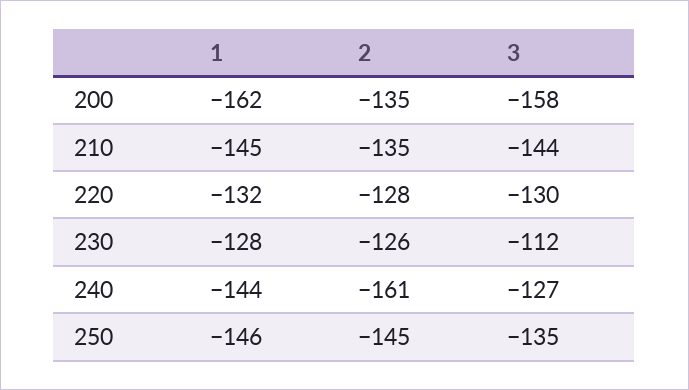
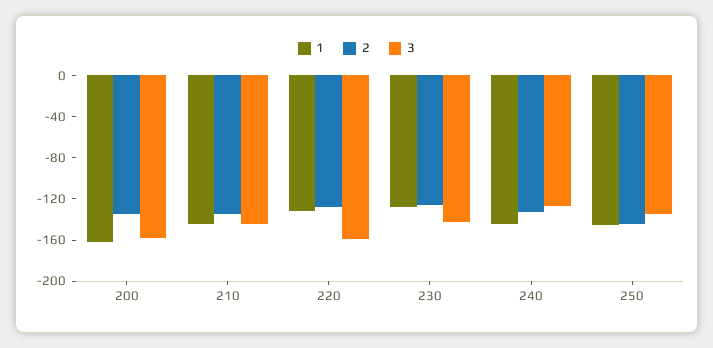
3, 220: -130 -> -160
3, 230: -112 -> -140
2, 240: -161 -> -130

